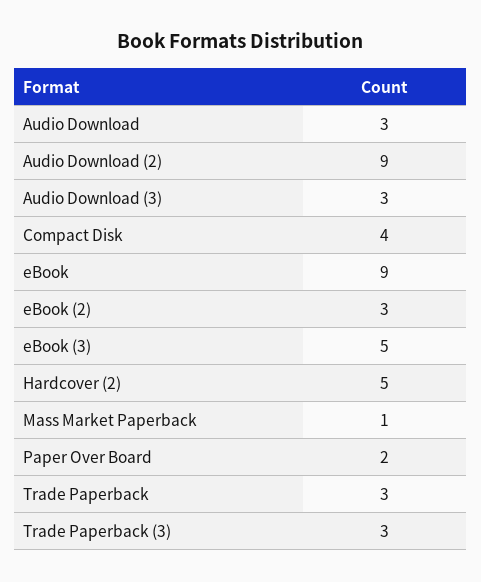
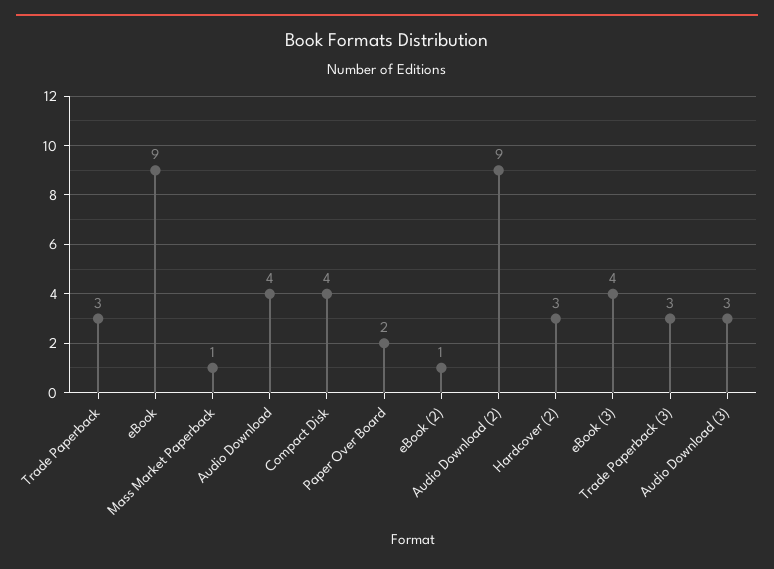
Audio Download: 3 -> 4
eBook (2): 3 -> 1
eBook (3): 5 -> 4
Hardcover (2): 5 -> 3

